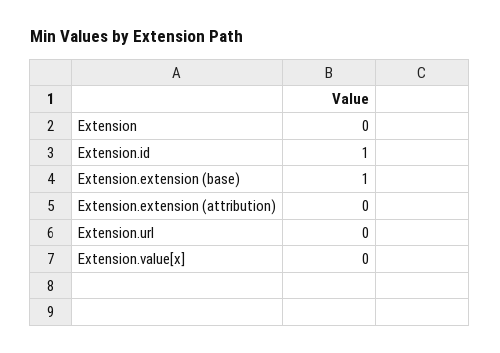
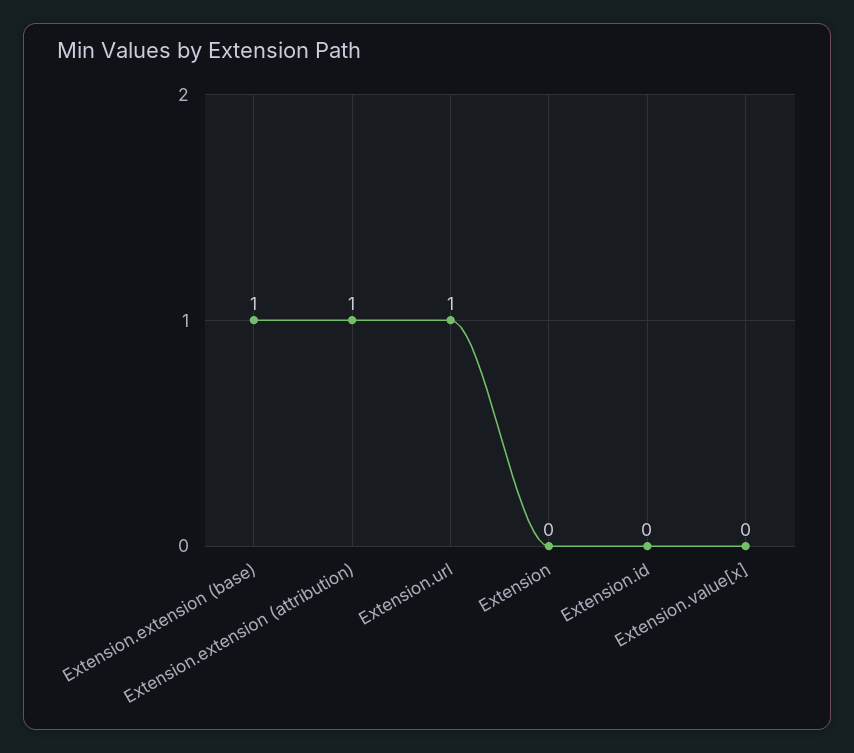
Extension.id: 1 -> 0
Extension.extension (attribution): 0 -> 1
Extension.url: 0 -> 1

